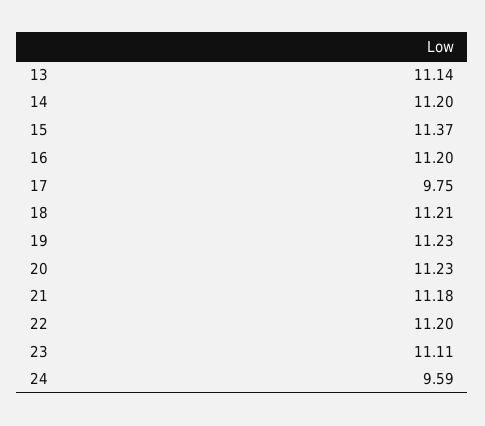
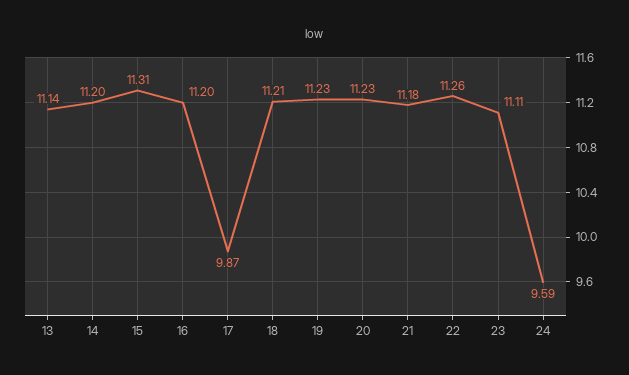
15: 11.37 -> 11.31
17: 9.75 -> 9.87
22: 11.2 -> 11.26

